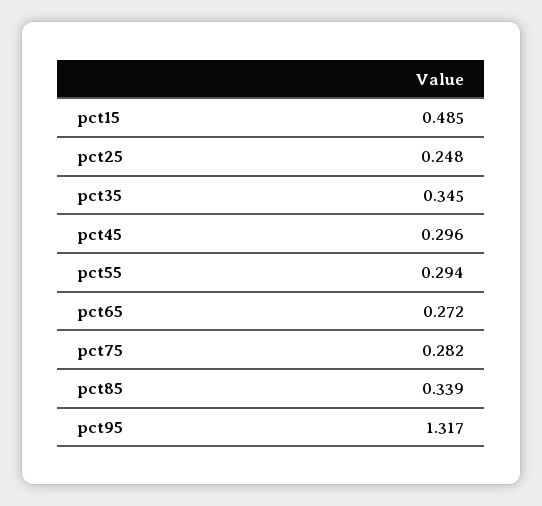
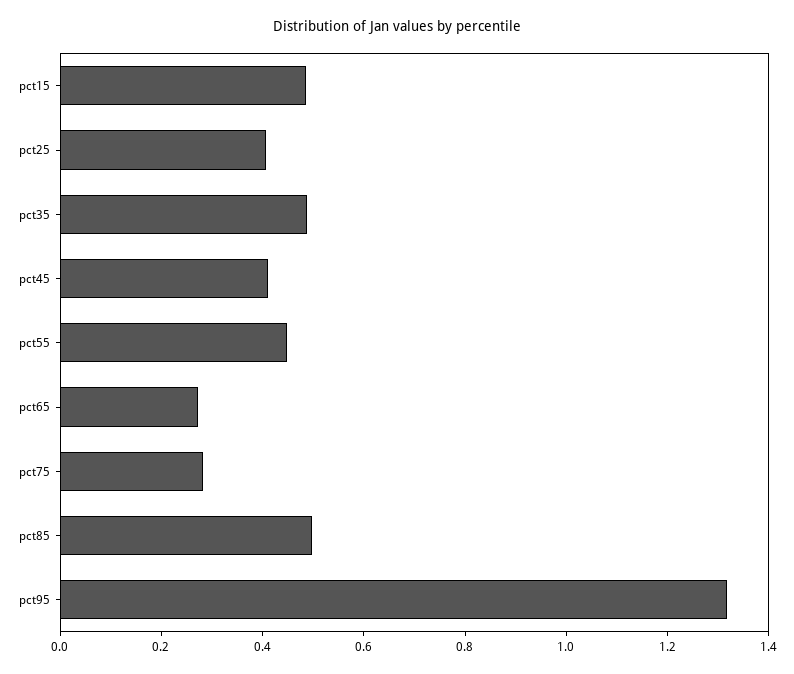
pct25: 0.248 -> 0.4
pct35: 0.345 -> 0.5
pct45: 0.296 -> 0.4
pct55: 0.294 -> 0.45
pct85: 0.339 -> 0.5

